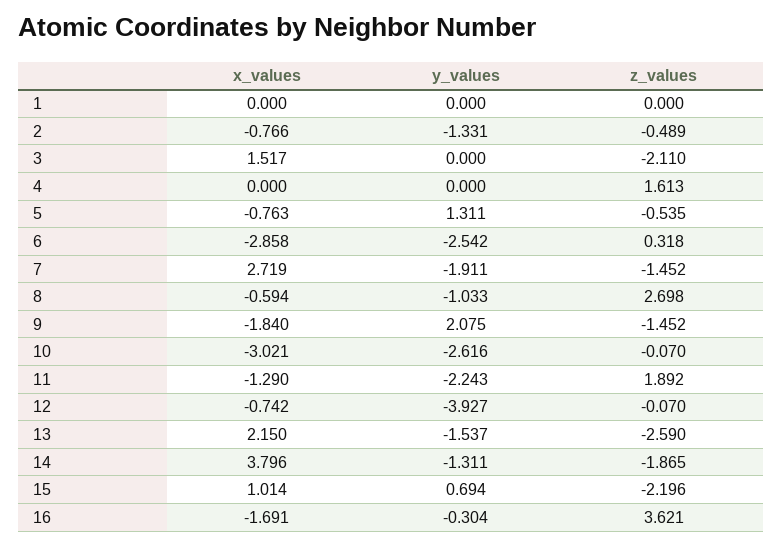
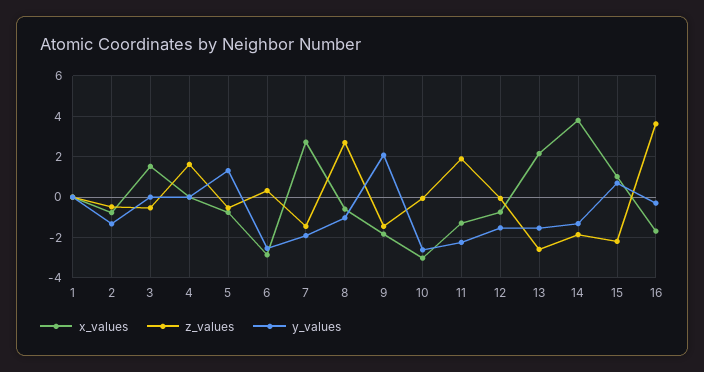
z_values, 3: -2.11 -> -0.5
y_values, 12: -3.927 -> -1.5

